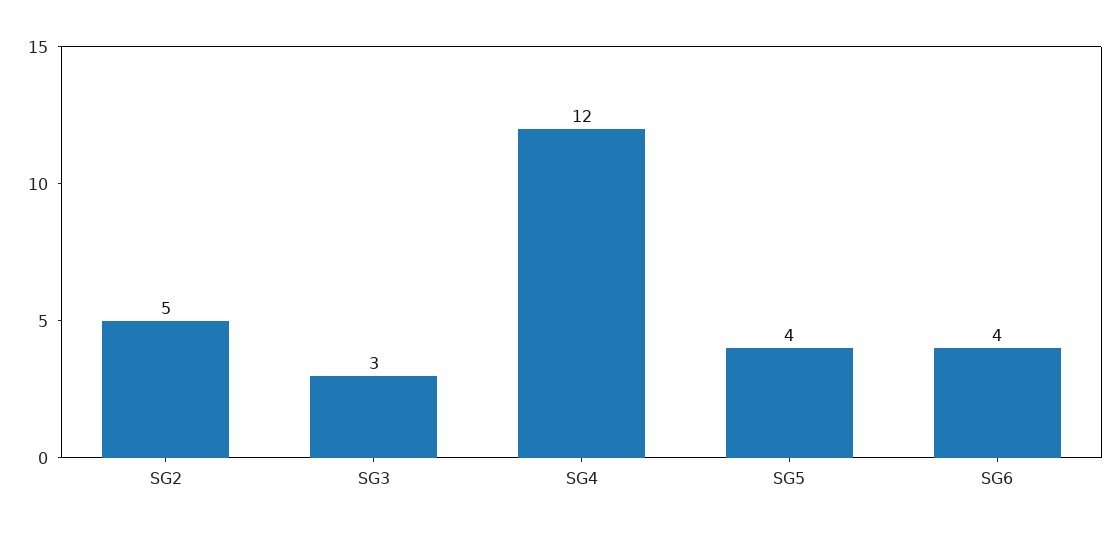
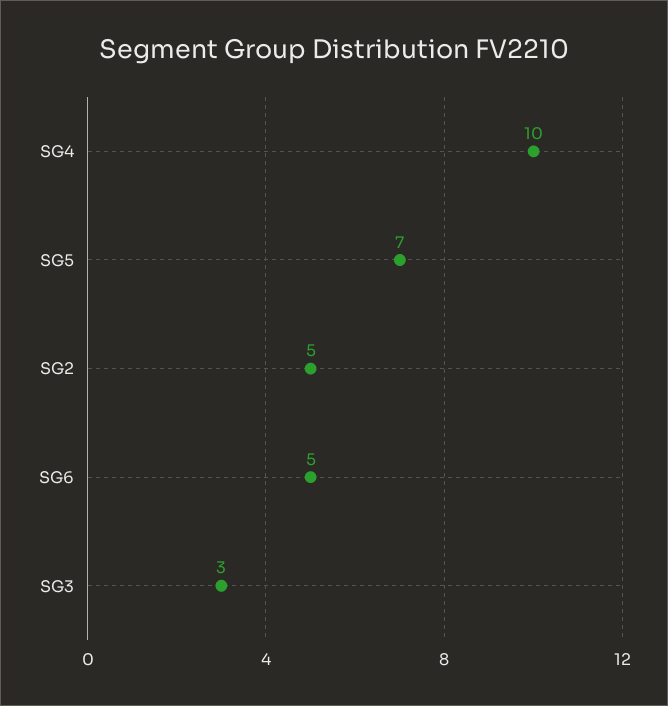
SG4: 12 -> 10
SG5: 4 -> 7
SG6: 4 -> 5

